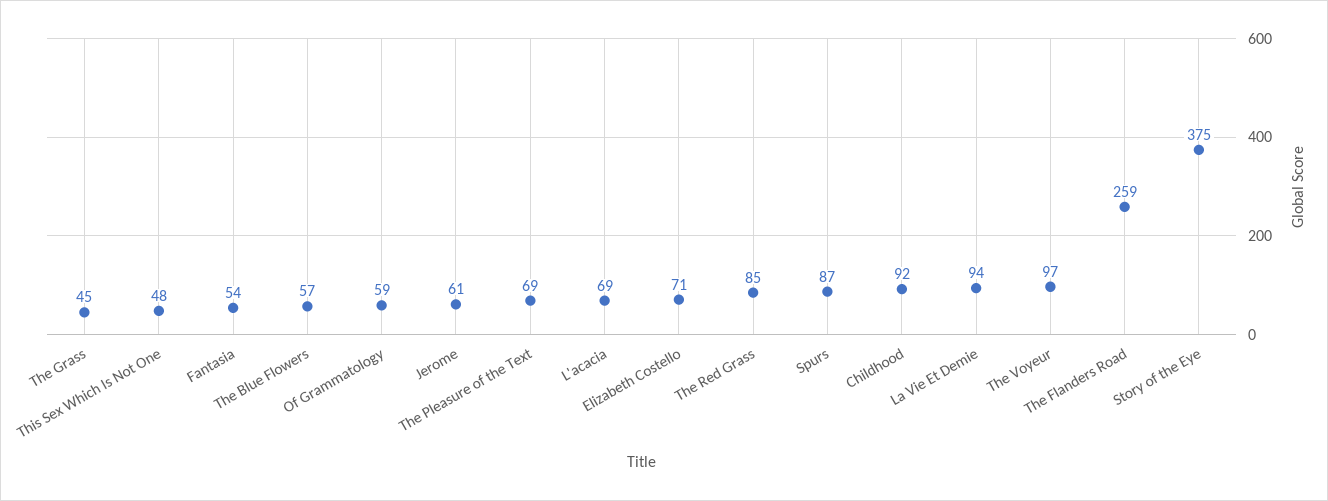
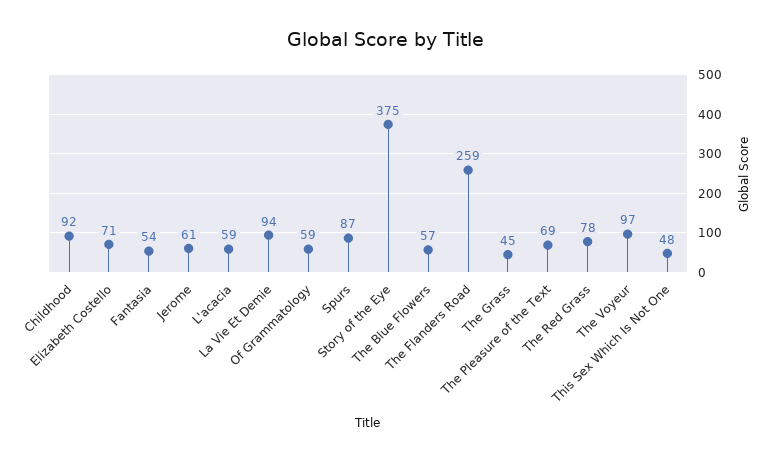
L'acacia: 69 -> 59
The Red Grass: 85 -> 78

